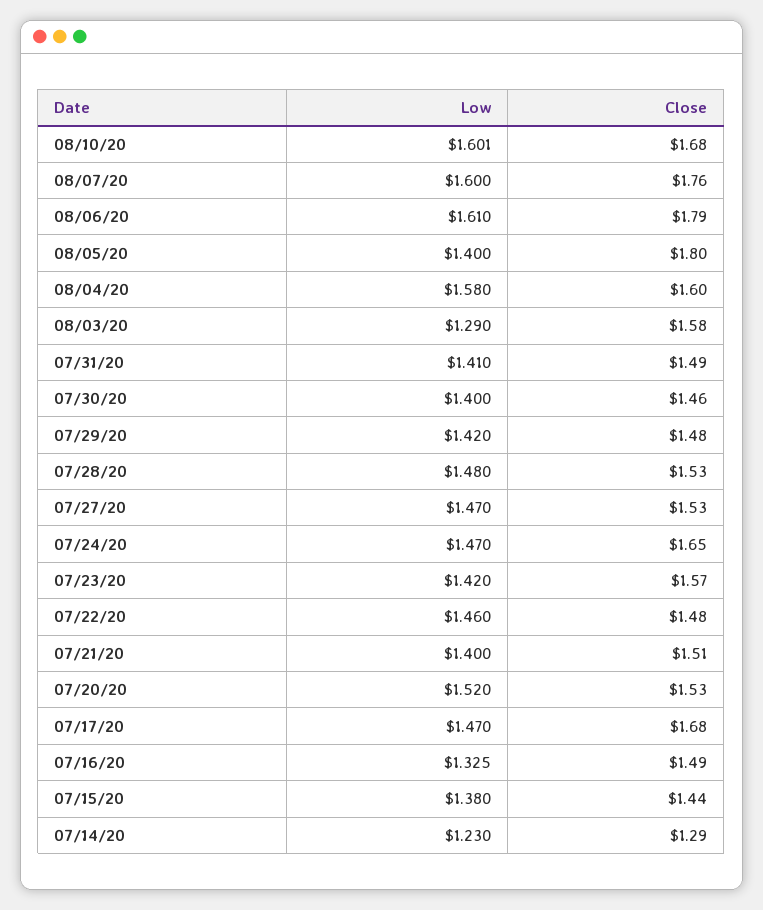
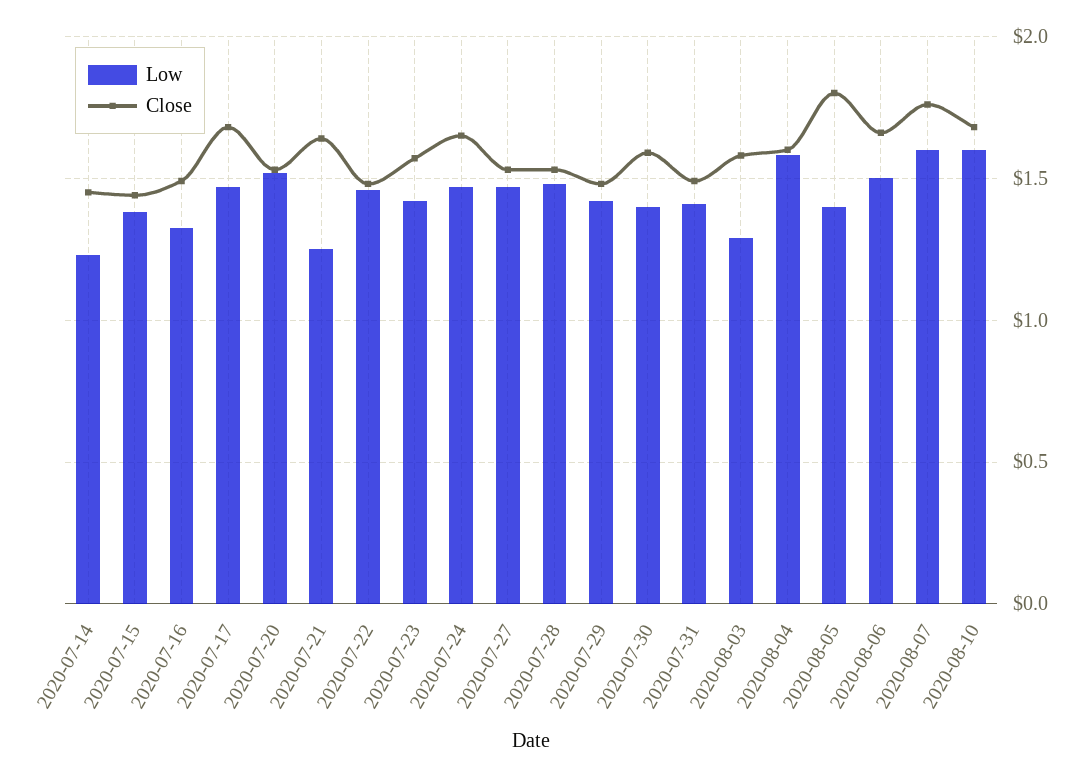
Low, 08/06/20: 1.61 -> 1.5
Close, 08/06/20: 1.79 -> 1.65
Close, 07/30/20: 1.46 -> 1.6
Low, 07/21/20: 1.4 -> 1.25
Close, 07/21/20: 1.51 -> 1.65
Close, 07/14/20: 1.29 -> 1.45

